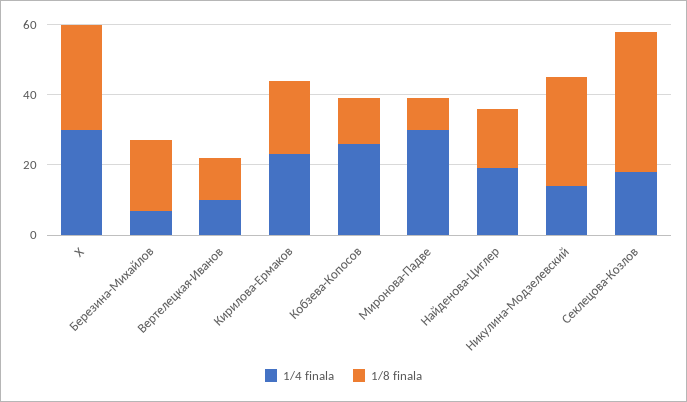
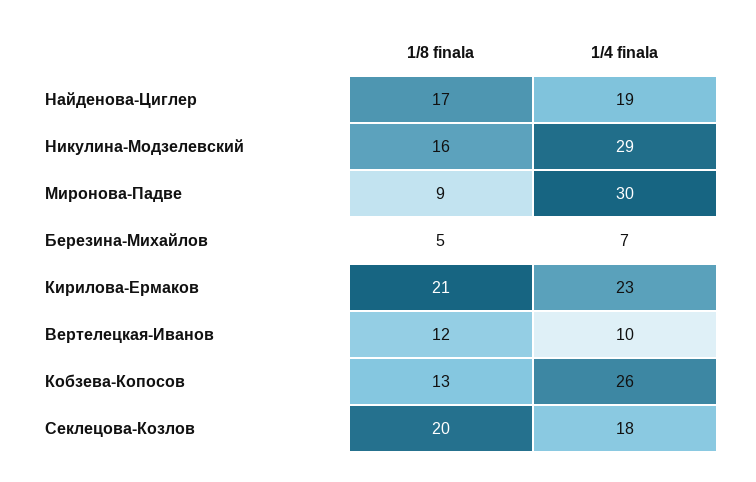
1/4 finala, X: 30 -> none
1/8 finala, X: 30 -> none
1/8 finala, Березина-Михайлов: 20 -> 5
1/4 finala, Никулина-Модзелевский: 15 -> 29
1/8 finala, Никулина-Модзелевский: 30 -> 16
1/8 finala, Секлецова-Козлов: 40 -> 20

